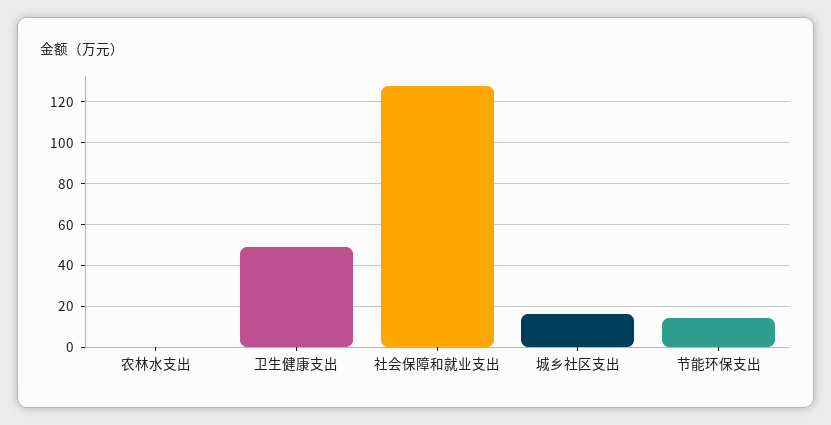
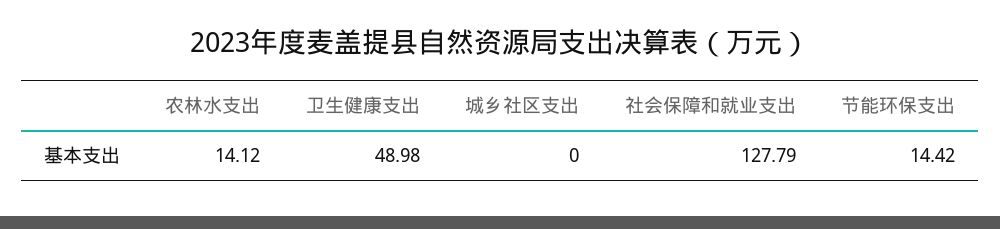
农林水支出: 0 -> 14.12
城乡社区支出: 15 -> 0

